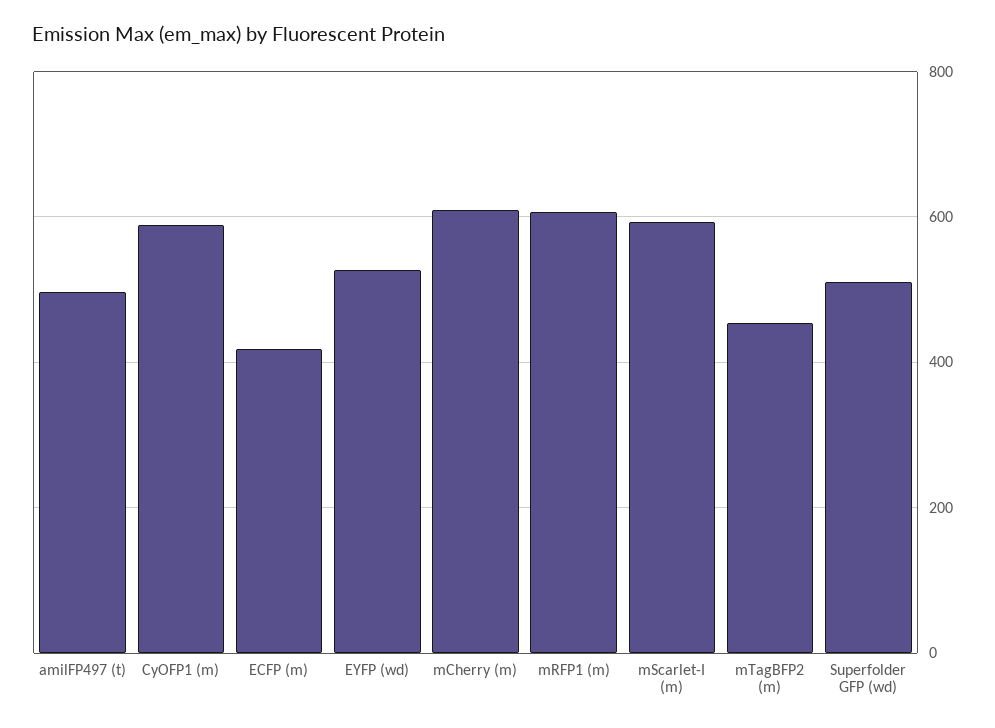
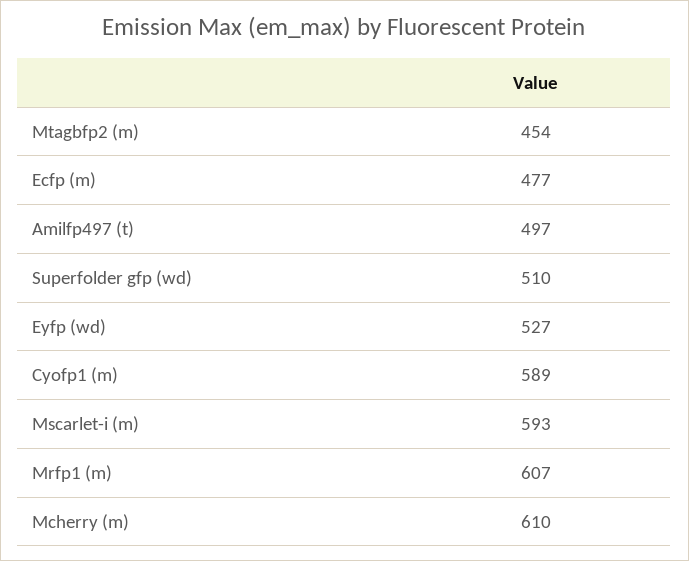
ECFP (m): 420 -> 477

